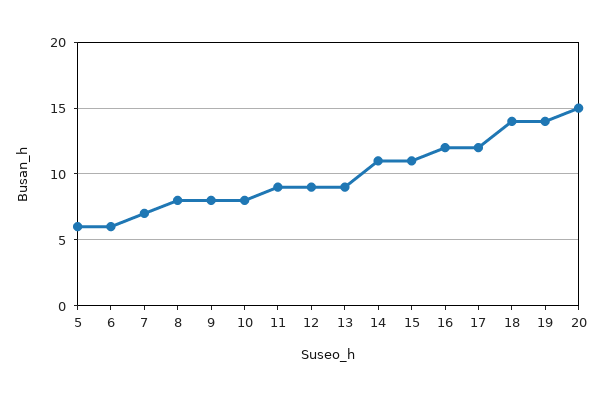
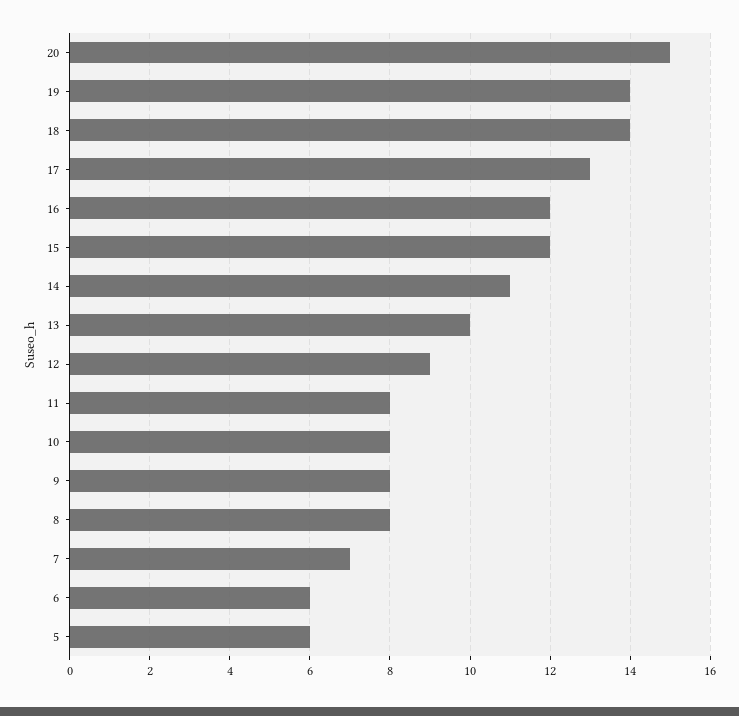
11: 9 -> 8
13: 9 -> 10
15: 11 -> 12
17: 12 -> 13

